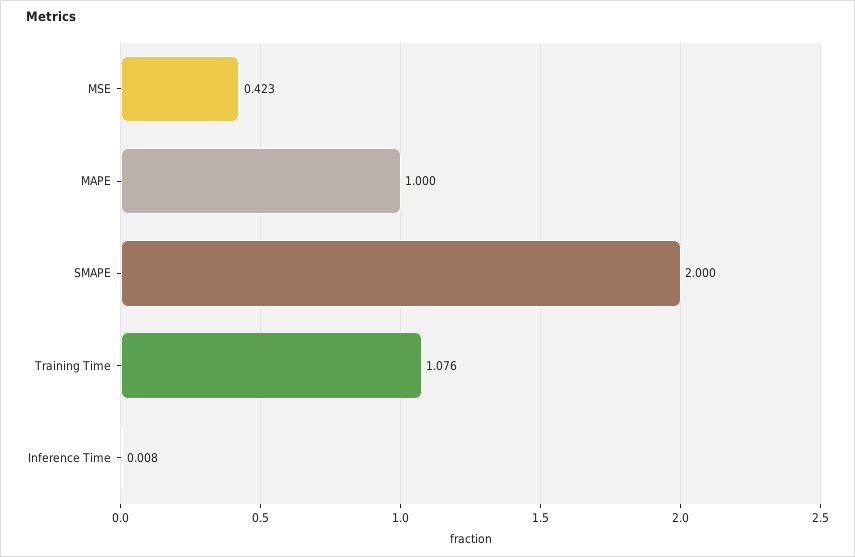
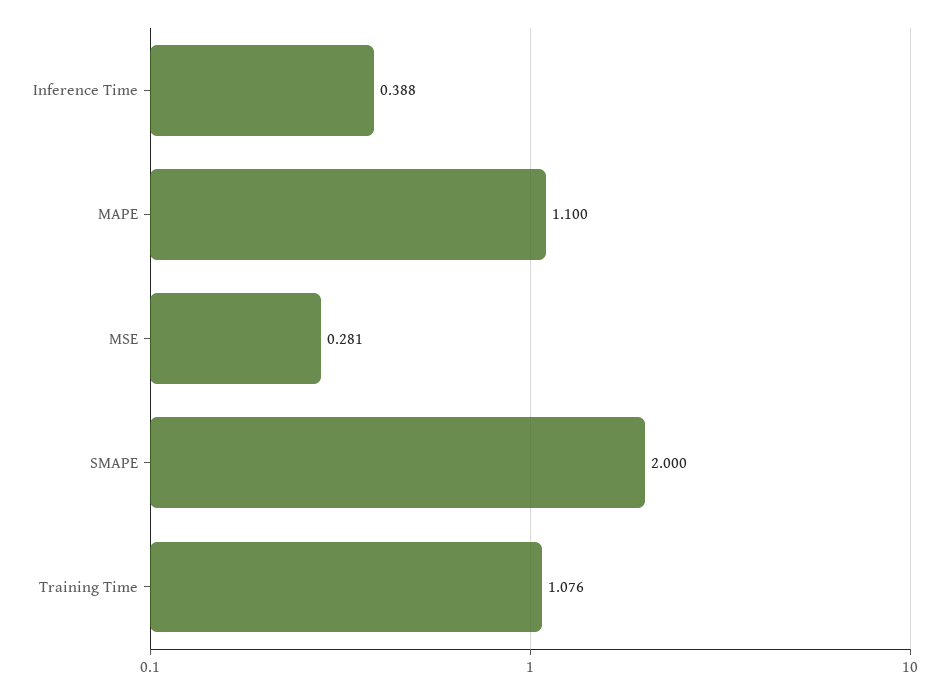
MSE: 0.423 -> 0.281
MAPE: 1 -> 1.1
Inference Time: 0.008 -> 0.388

